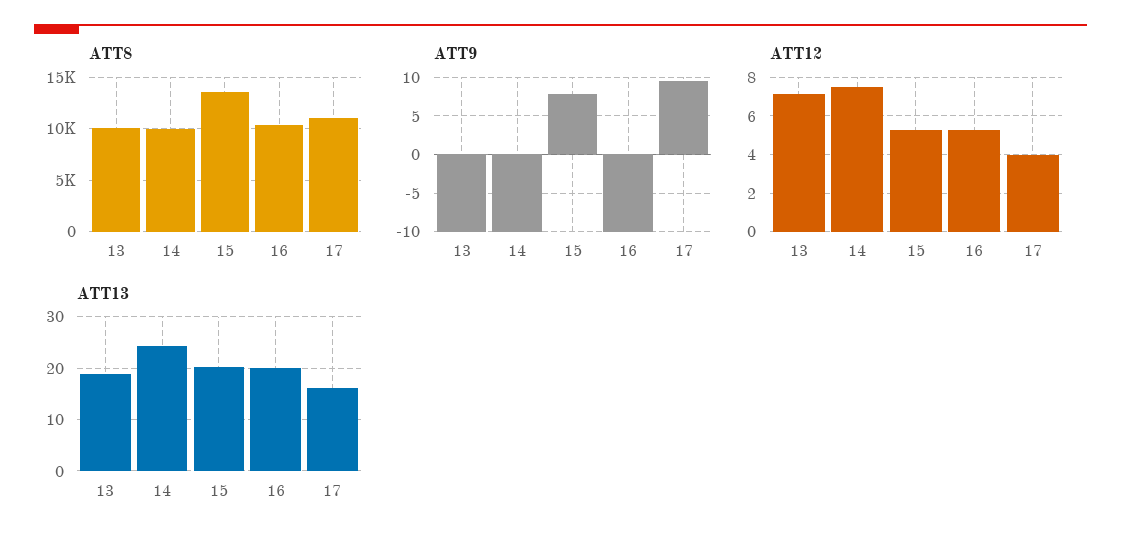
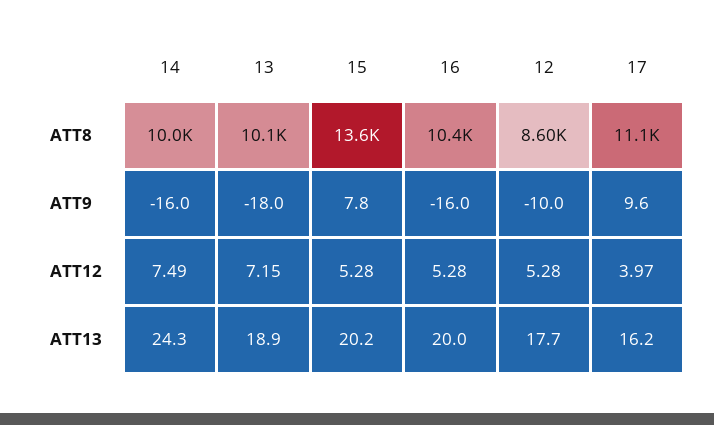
ATT9, 13: -10 -> -18
ATT9, 14: -10 -> -16
ATT9, 16: -10 -> -16
ATT8, 12: none -> 8600
ATT9, 12: none -> -10
ATT12, 12: none -> 5.28
ATT13, 12: none -> 17.7

